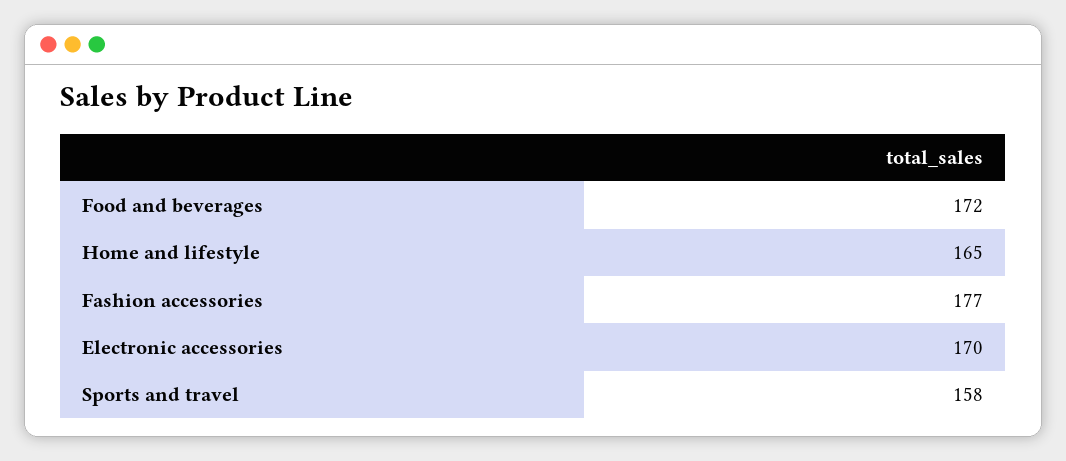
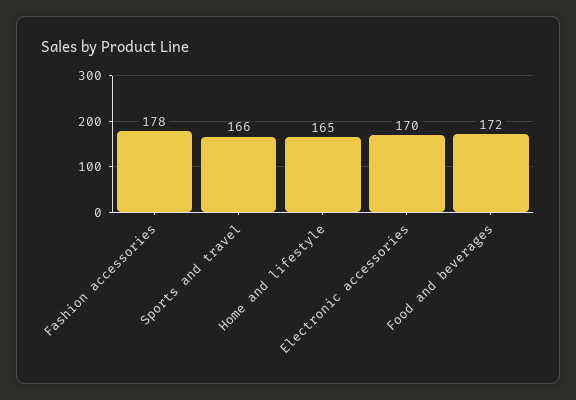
Fashion accessories: 177 -> 178
Sports and travel: 158 -> 166

